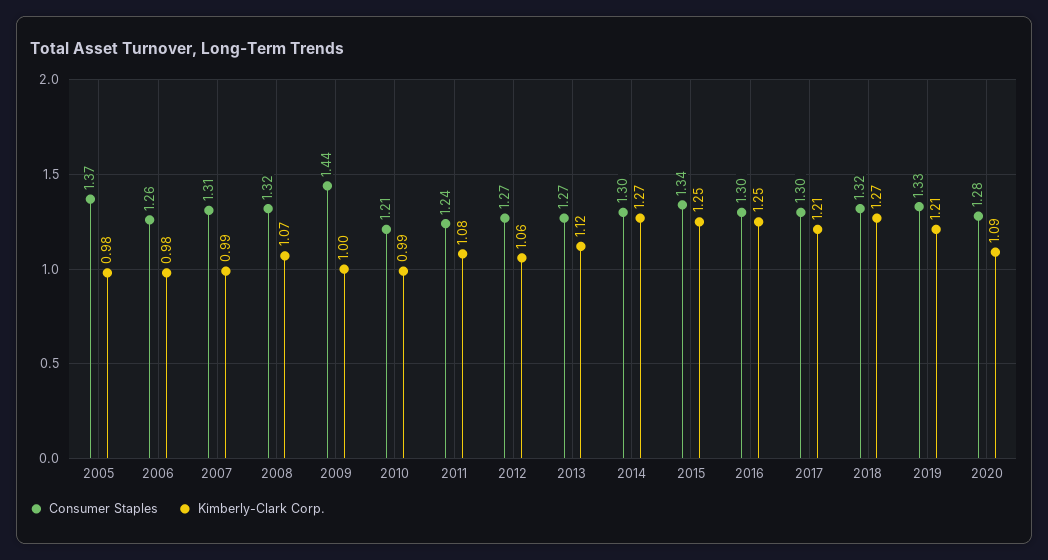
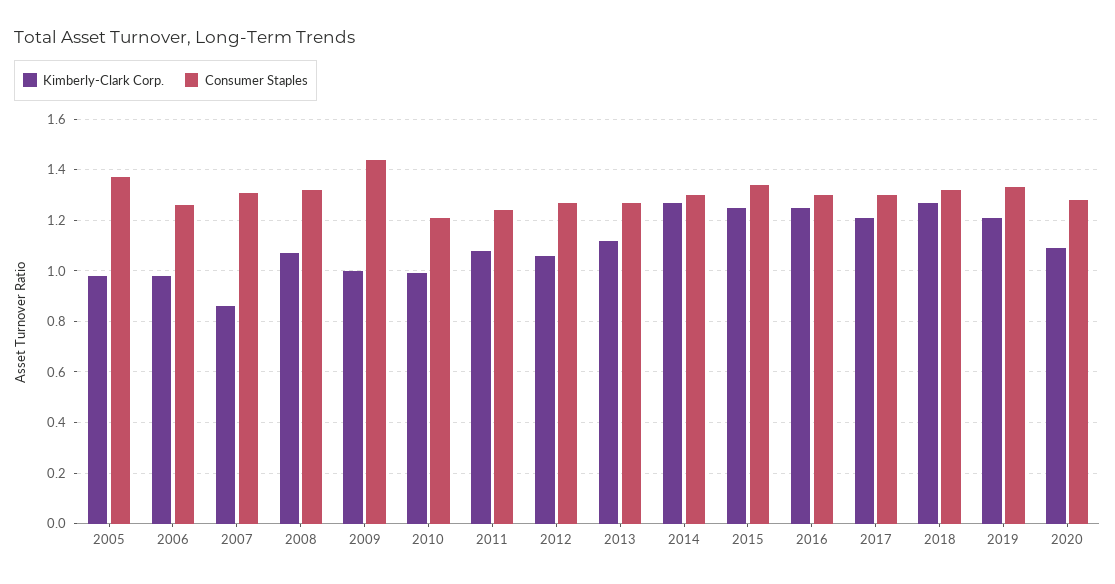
Kimberly-Clark Corp., 2007: 0.99 -> 0.85

